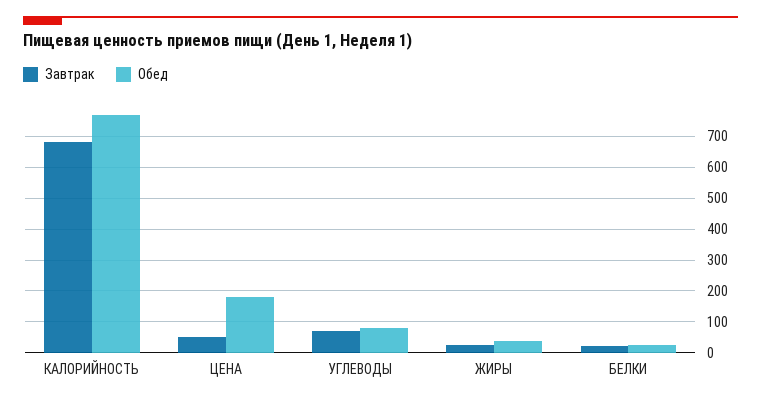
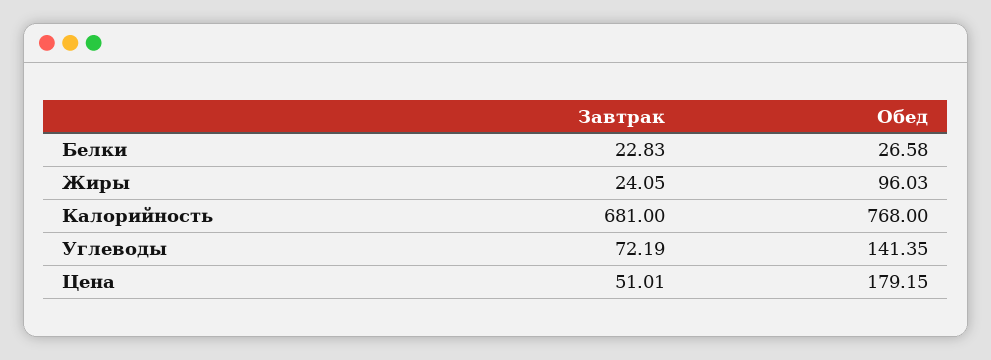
Обед, УГЛЕВОДЫ: 80 -> 141.35
Обед, ЖИРЫ: 40 -> 96.03

